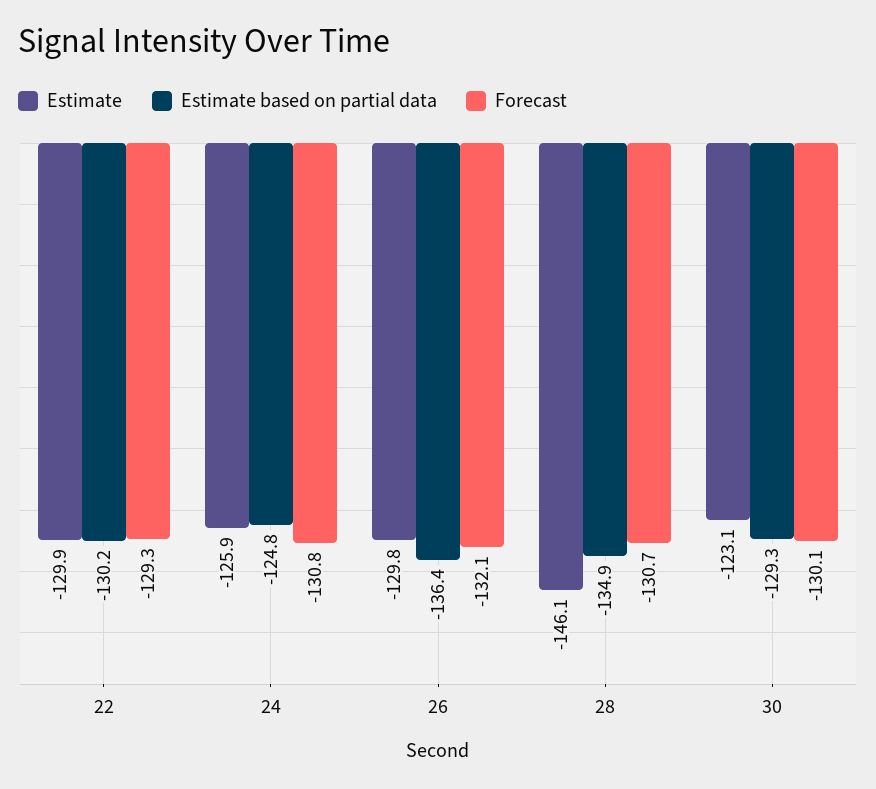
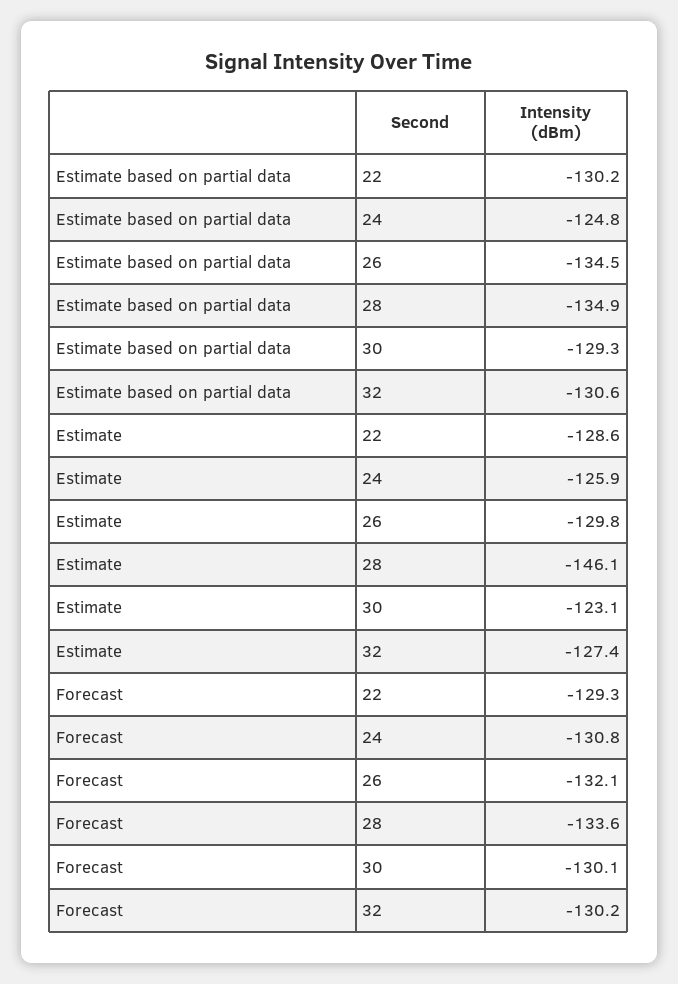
Estimate, 22: -129.9 -> -128.6
Estimate based on partial data, 26: -136.4 -> -134.5
Forecast, 28: -130.7 -> -133.6
Estimate based on partial data, 32: none -> -130.6
Estimate, 32: none -> -127.4
Forecast, 32: none -> -130.2

